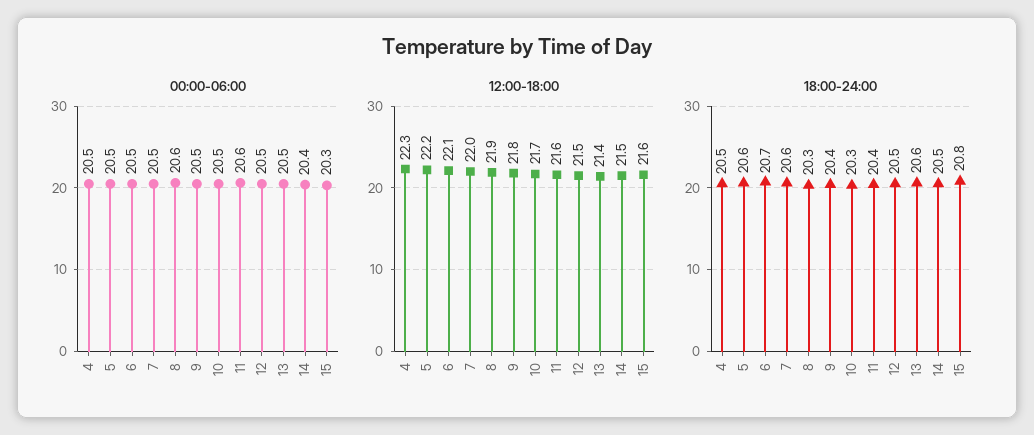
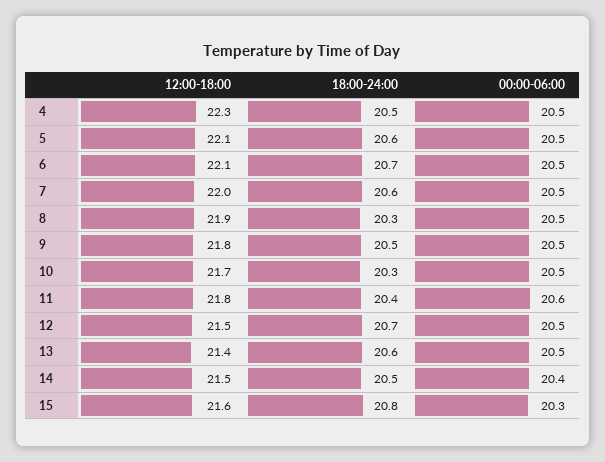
00:00-06:00, 8: 20.6 -> 20.5
12:00-18:00, 5: 22.2 -> 22.1
12:00-18:00, 11: 21.6 -> 21.8
18:00-24:00, 9: 20.4 -> 20.5
18:00-24:00, 12: 20.5 -> 20.7

